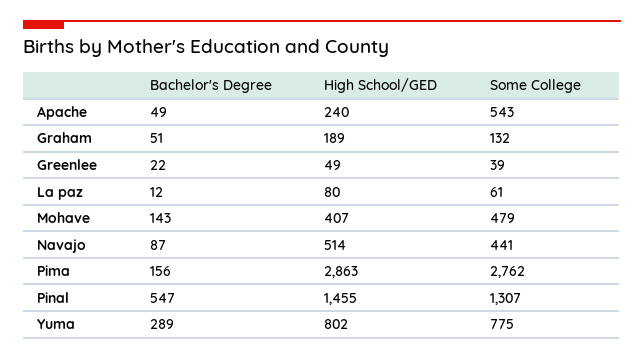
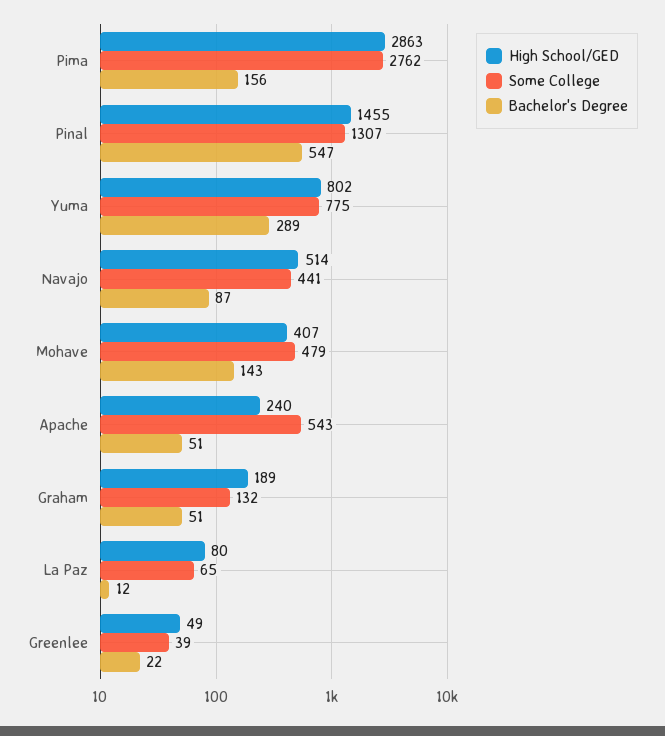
Bachelor's Degree, Apache: 49 -> 51
Some College, La paz: 61 -> 65

